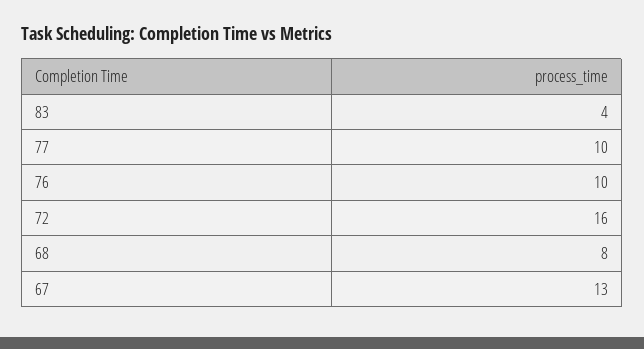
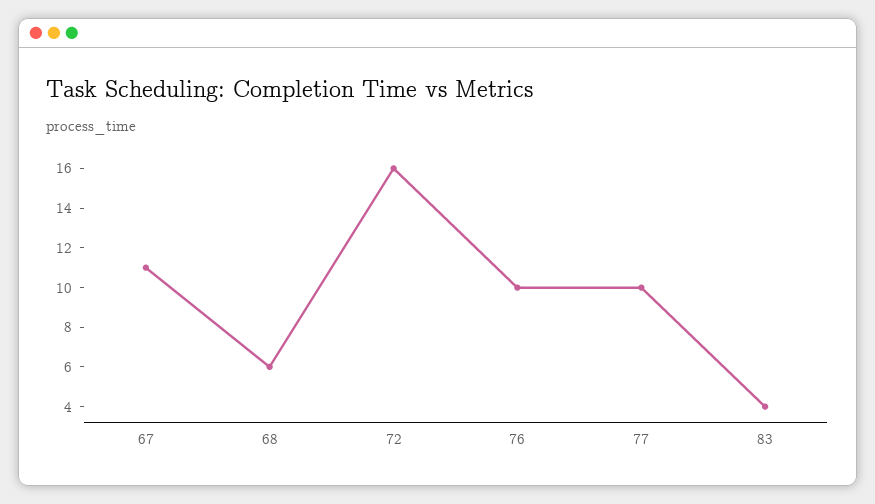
68: 8 -> 6
67: 13 -> 11

